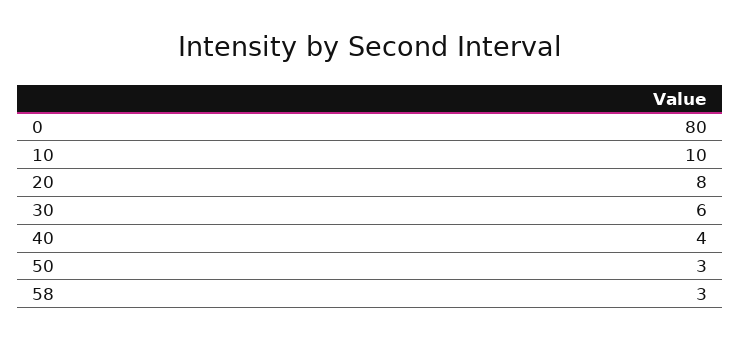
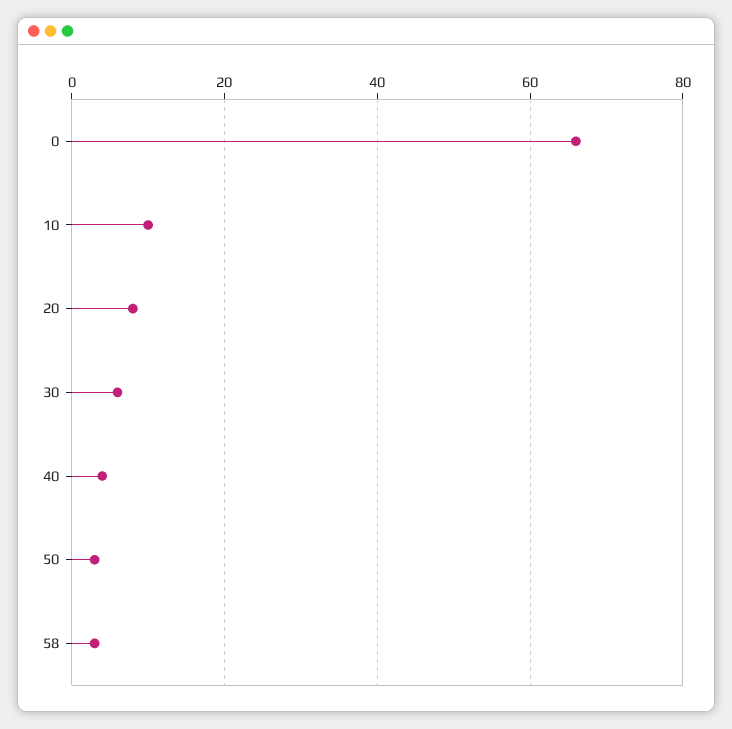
0: 80 -> 65

